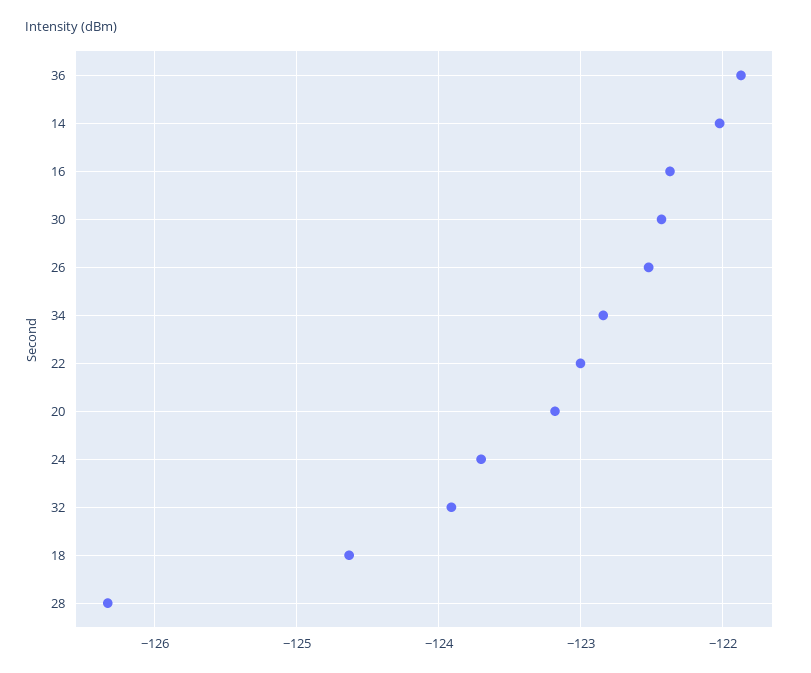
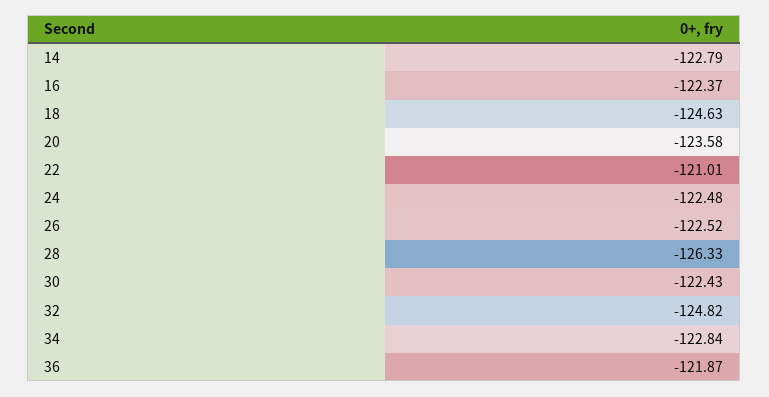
14: -122 -> -122.79
22: -123 -> -121.01
20: -123.2 -> -123.58
24: -123.7 -> -122.48
32: -123.9 -> -124.82

